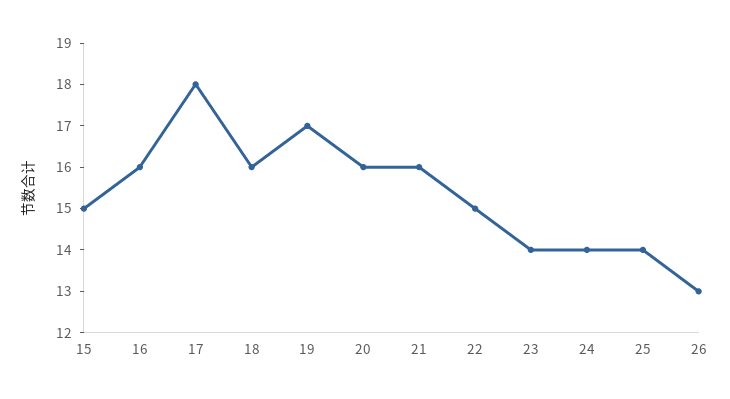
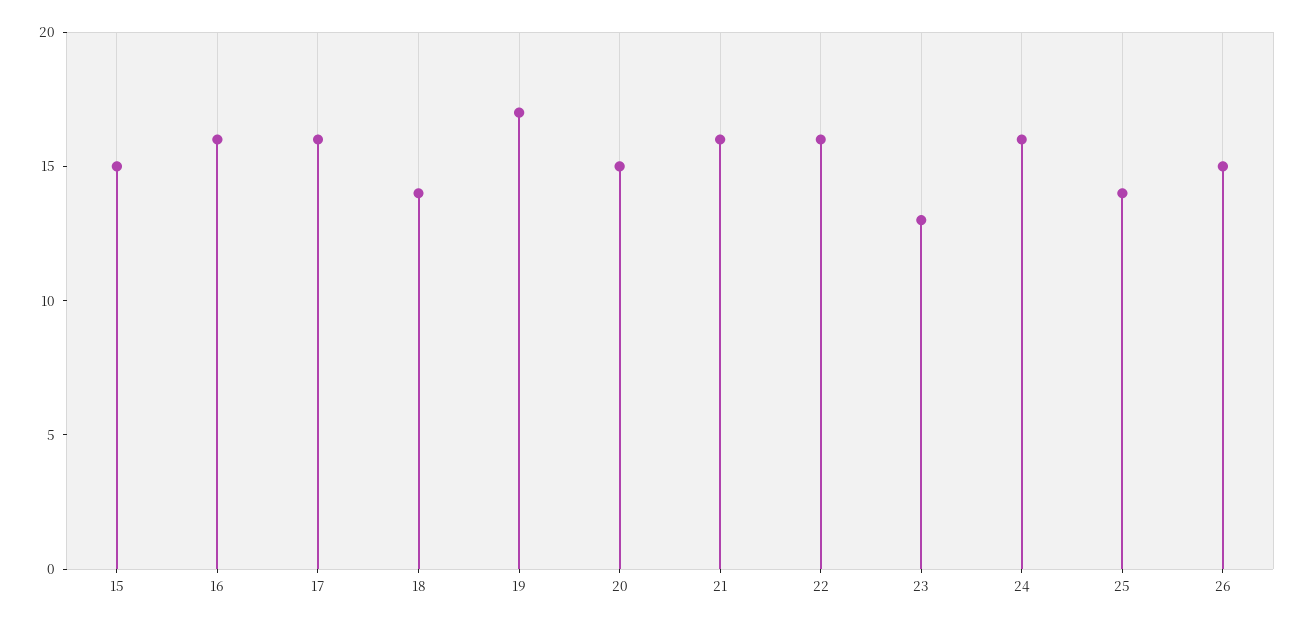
17: 18 -> 16
18: 16 -> 14
20: 16 -> 15
22: 15 -> 16
23: 14 -> 13
24: 14 -> 16
26: 13 -> 15

